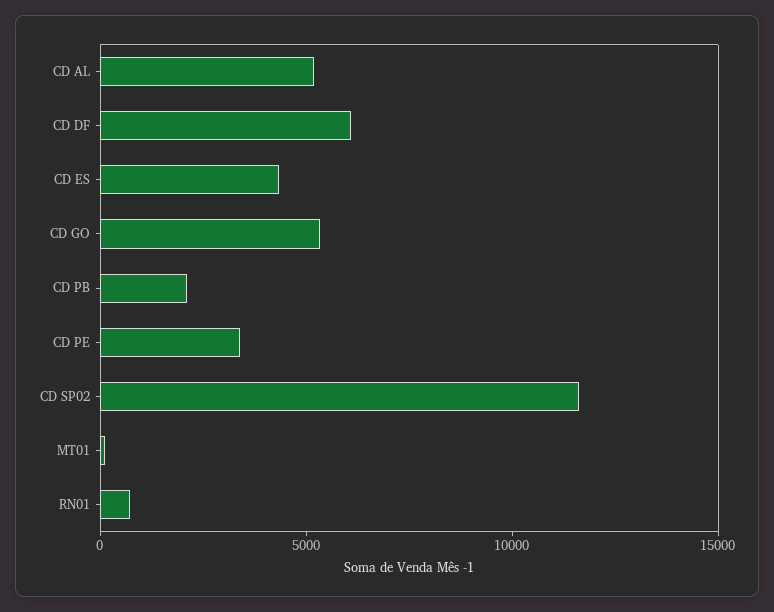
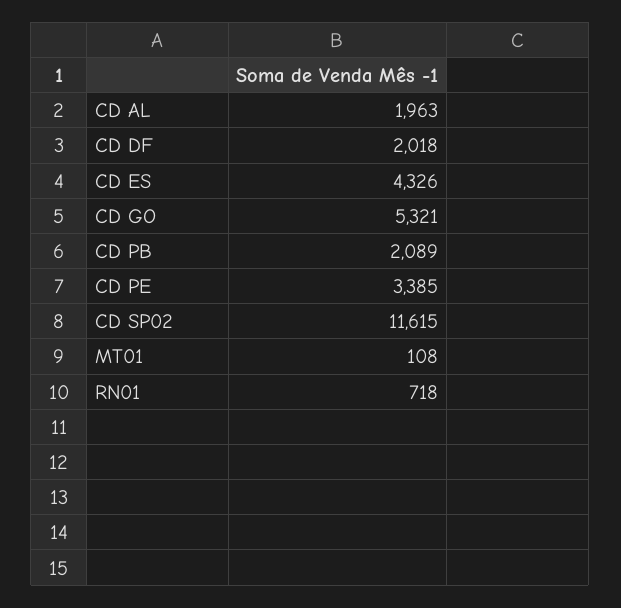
CD AL: 5000 -> 1963
CD DF: 6000 -> 2018

